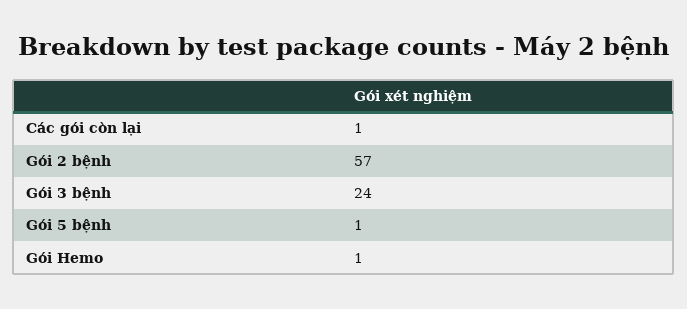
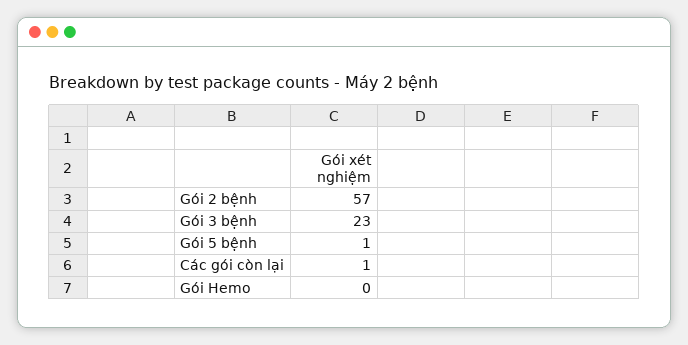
Gói 3 bệnh: 24 -> 23
Gói Hemo: 1 -> 0

